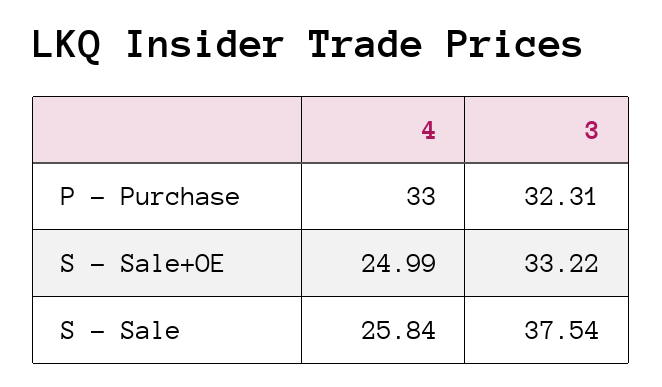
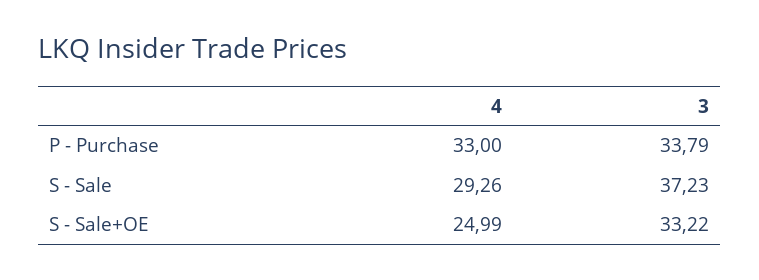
3, P - Purchase: 32.31 -> 33.79
4, S - Sale: 25.84 -> 29.26
3, S - Sale: 37.54 -> 37.23

